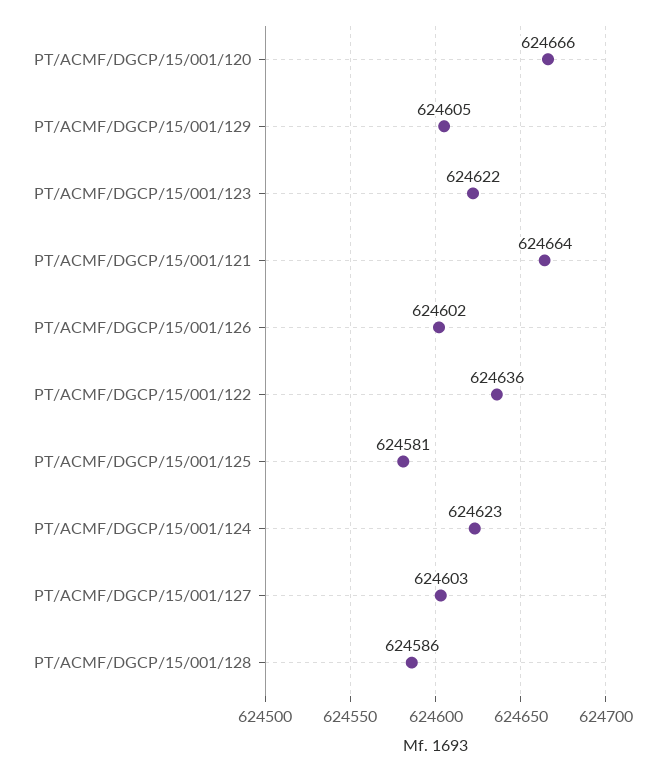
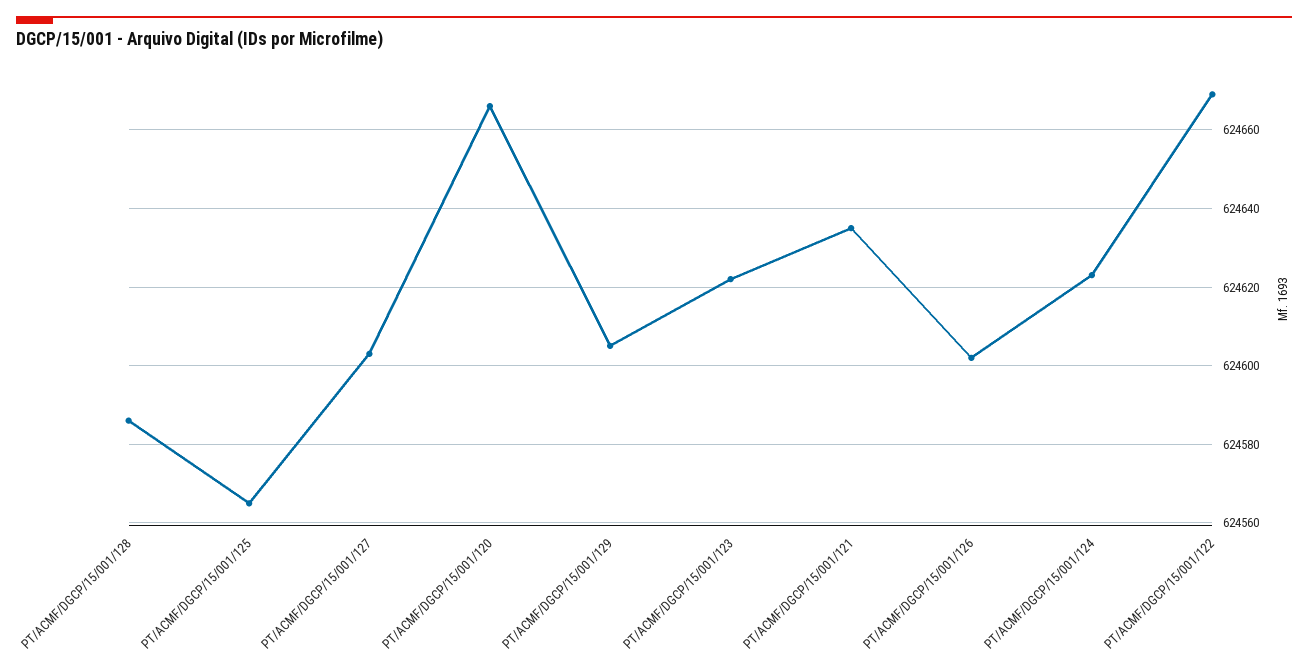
PT/ACMF/DGCP/15/001/121: 624664 -> 624635
PT/ACMF/DGCP/15/001/122: 624636 -> 624670
PT/ACMF/DGCP/15/001/125: 624581 -> 624565

